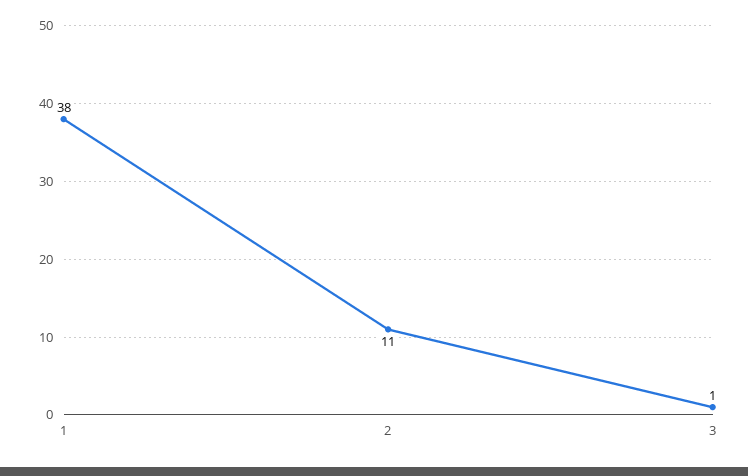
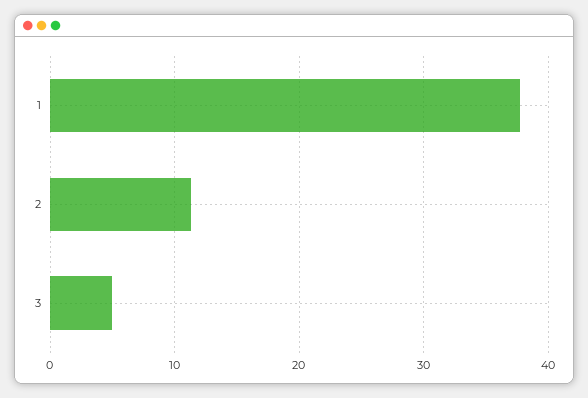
3: 1 -> 5

